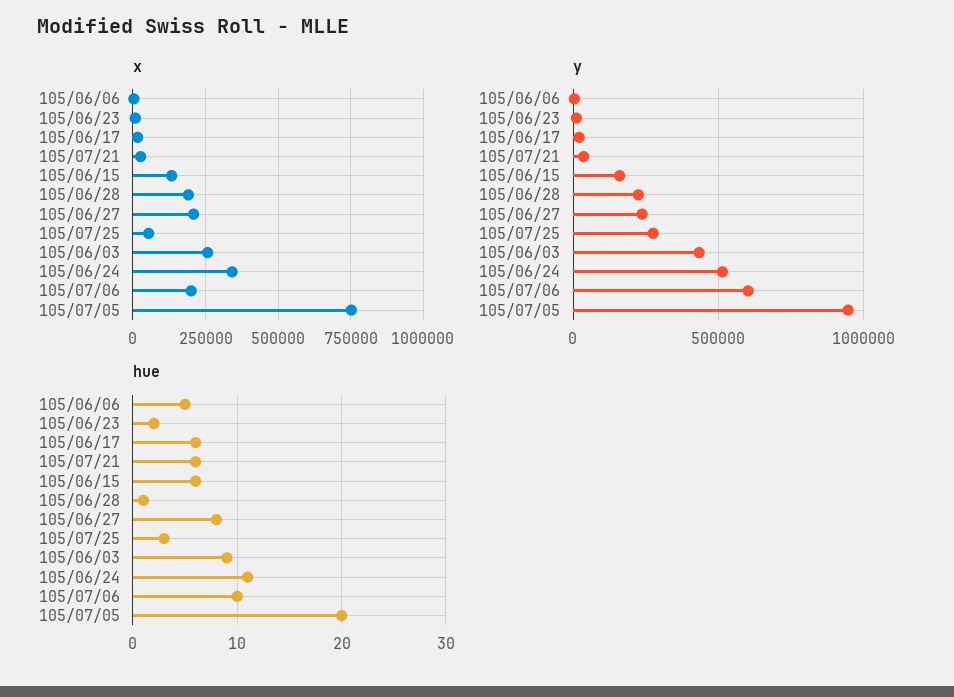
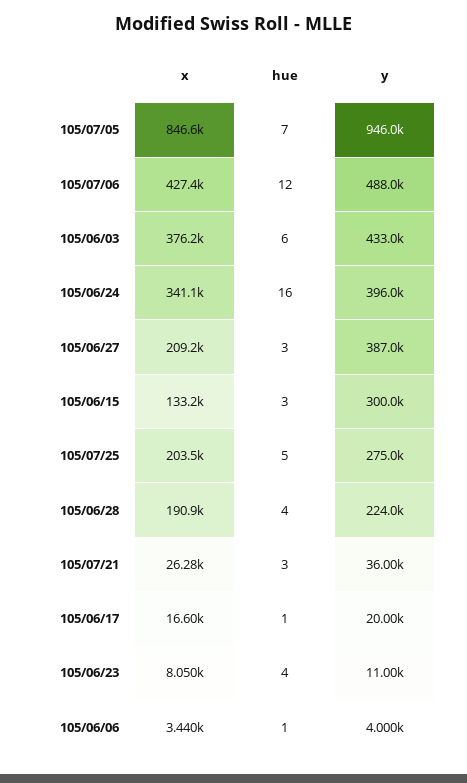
x, 105/07/25: 50000 -> 203500
x, 105/06/03: 250000 -> 376200
x, 105/07/06: 200000 -> 427400
x, 105/07/05: 750000 -> 846600
y, 105/06/15: 150000 -> 300000
y, 105/06/27: 250000 -> 387000
y, 105/06/24: 500000 -> 396000
y, 105/07/06: 600000 -> 488000
hue, 105/06/06: 5 -> 1
hue, 105/06/23: 2 -> 4
hue, 105/06/17: 6 -> 1
hue, 105/07/21: 6 -> 3
hue, 105/06/15: 6 -> 3
hue, 105/06/28: 1 -> 4
hue, 105/06/27: 8 -> 3
hue, 105/07/25: 3 -> 5
hue, 105/06/03: 9 -> 6
hue, 105/06/24: 11 -> 16
hue, 105/07/06: 10 -> 12
hue, 105/07/05: 20 -> 7

